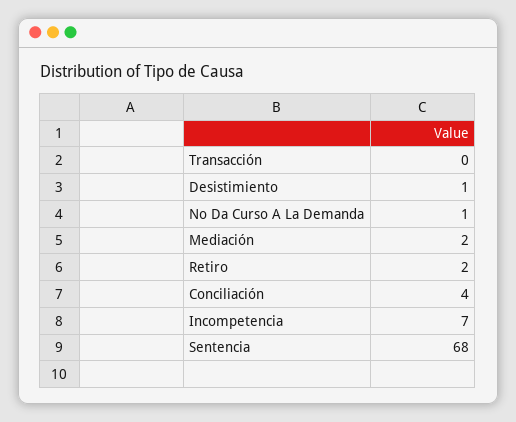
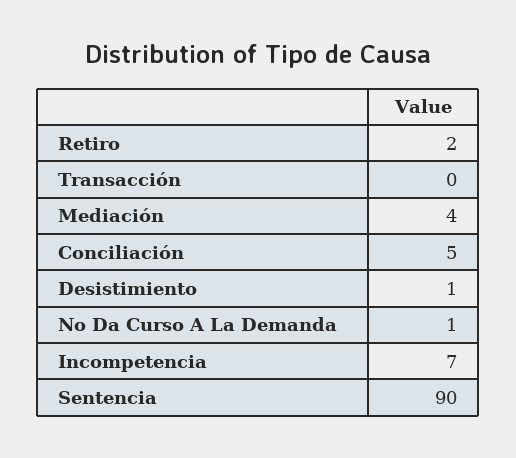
Mediación: 2 -> 4
Conciliación: 4 -> 5
Sentencia: 68 -> 90

